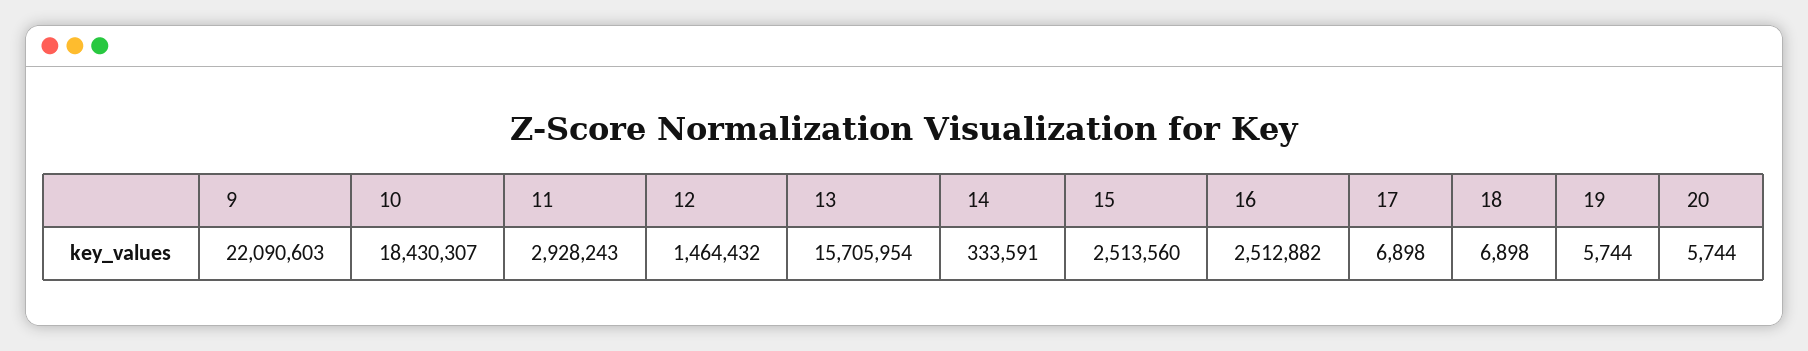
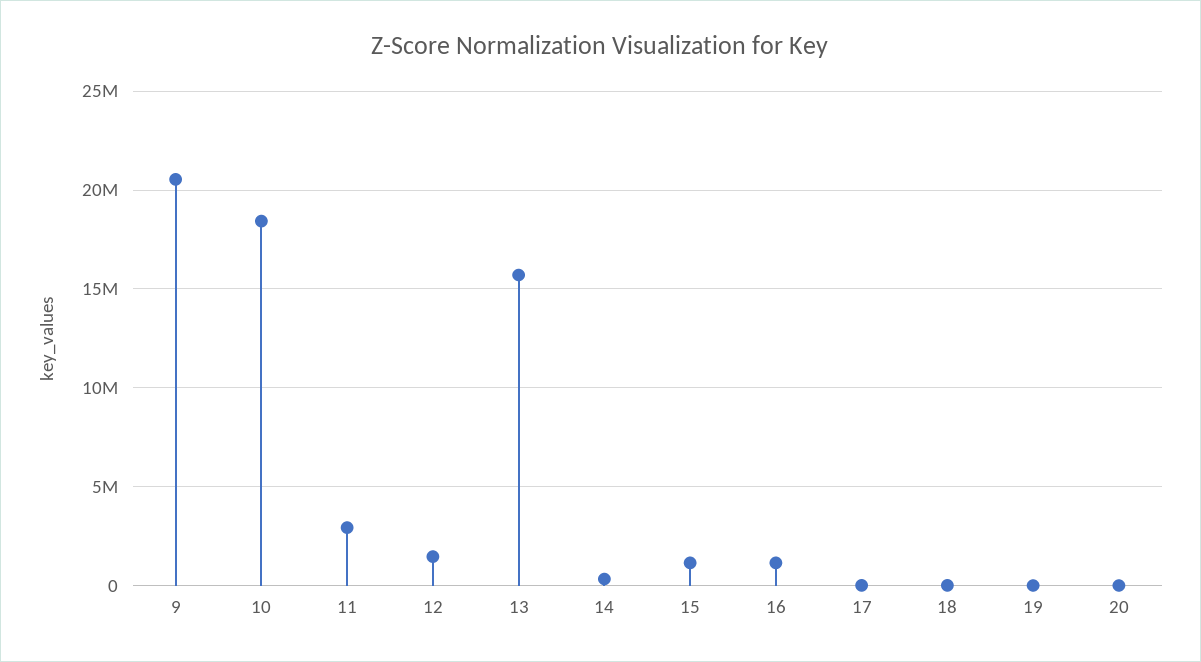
9: 22090603 -> 20500000
15: 2513560 -> 1000000
16: 2512882 -> 1000000

